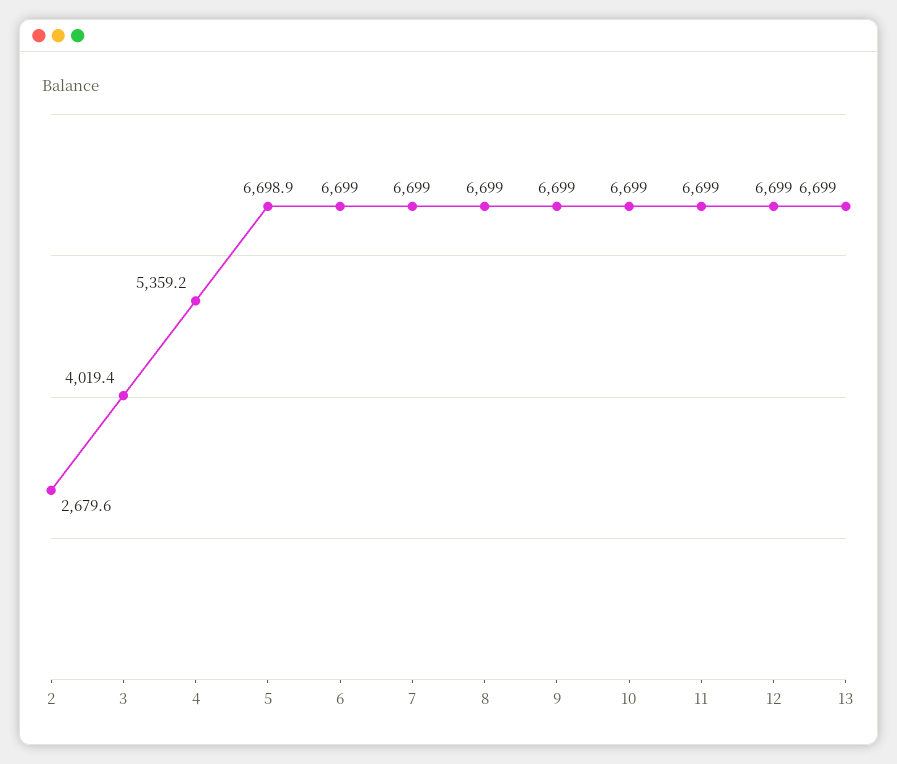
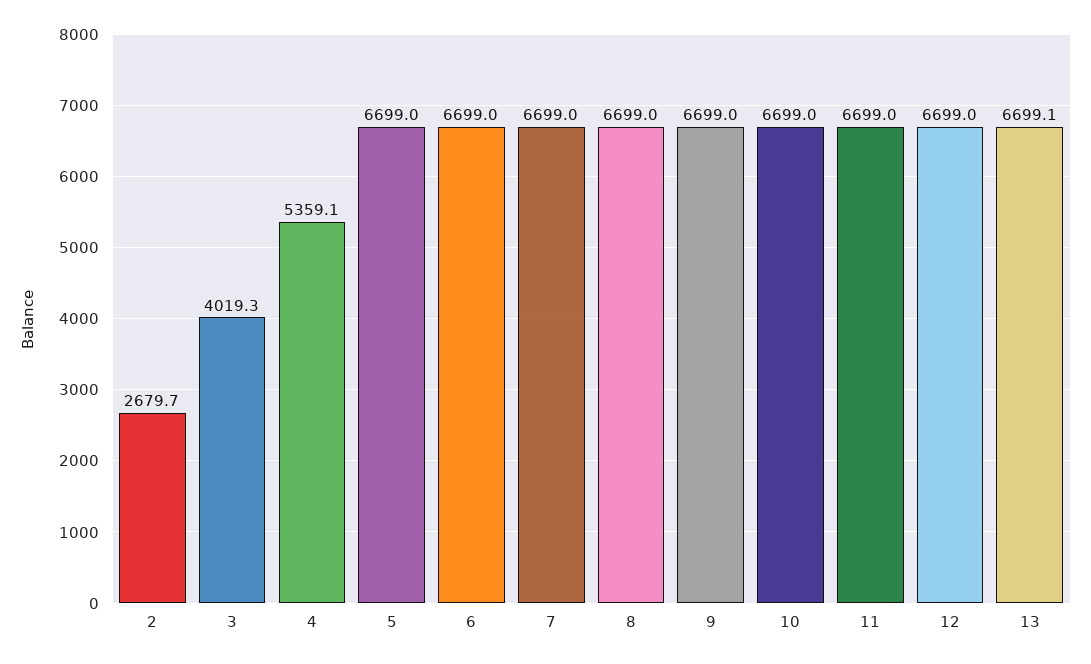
2: 2679.6 -> 2679.7
3: 4019.4 -> 4019.3
4: 5359.2 -> 5359.1
5: 6698.9 -> 6699
13: 6699 -> 6699.1

